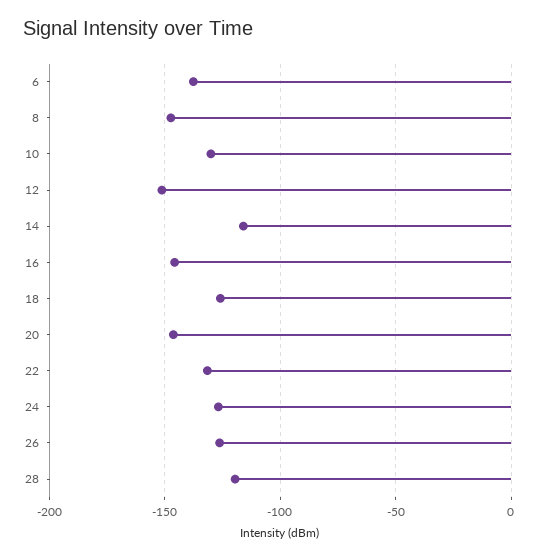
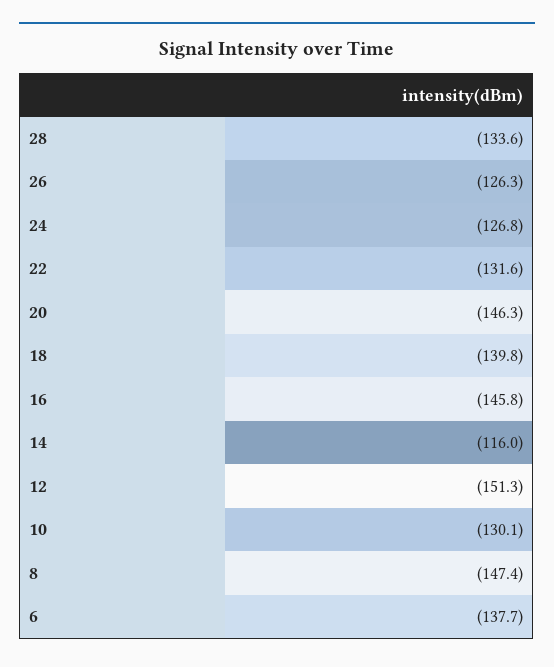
18: -125 -> -139.8
28: -120 -> -133.6

